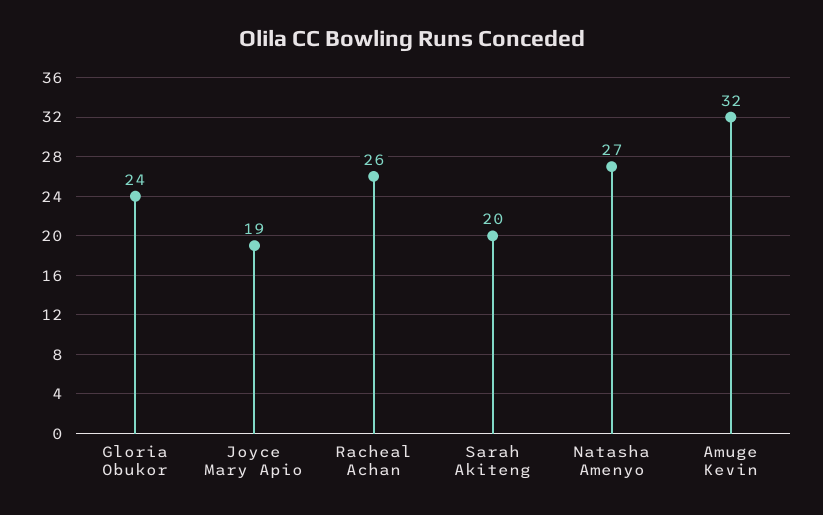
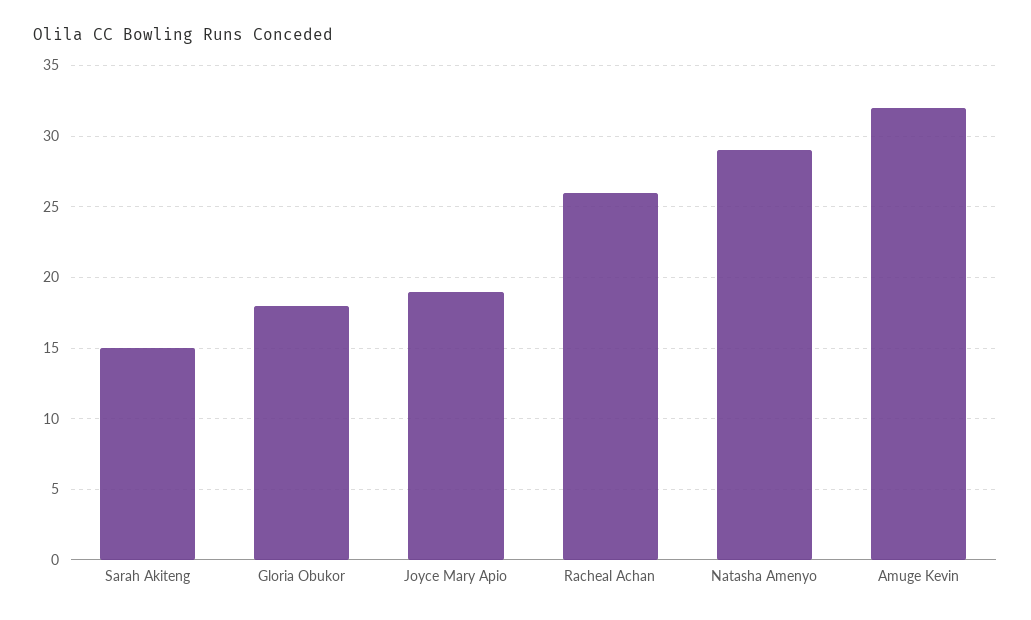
Gloria Obukor: 24 -> 18
Sarah Akiteng: 20 -> 15
Natasha Amenyo: 27 -> 29

